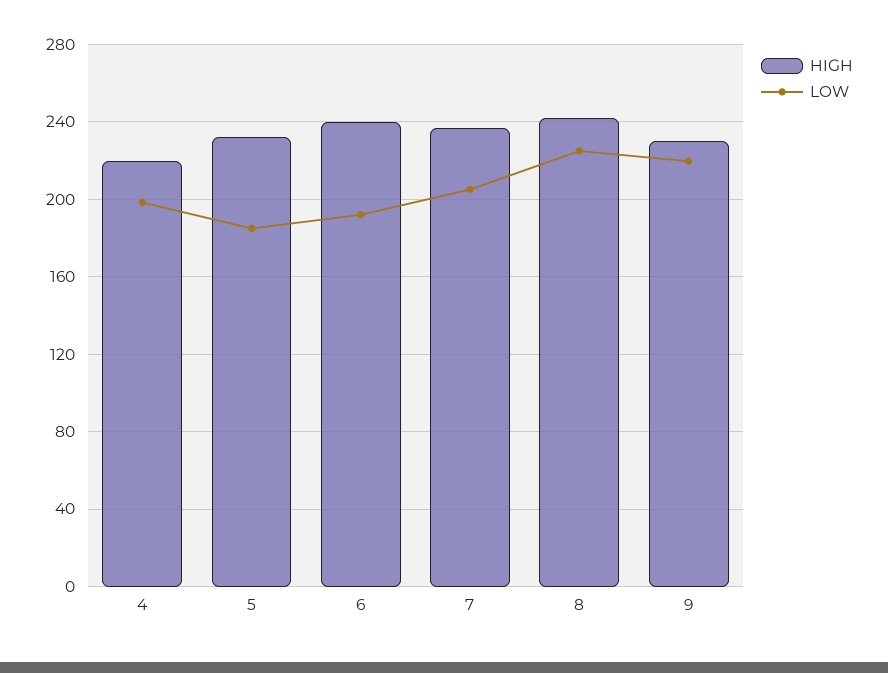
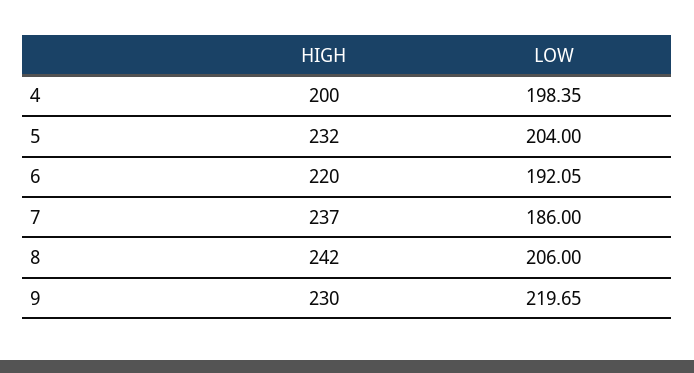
HIGH, 4: 220 -> 200
LOW, 5: 185 -> 204
HIGH, 6: 240 -> 220
LOW, 7: 205 -> 186
LOW, 8: 225 -> 206

